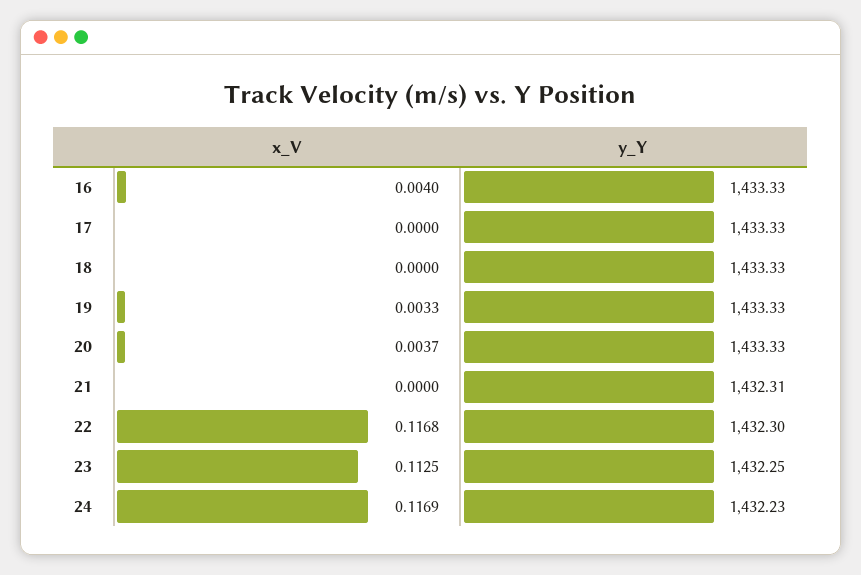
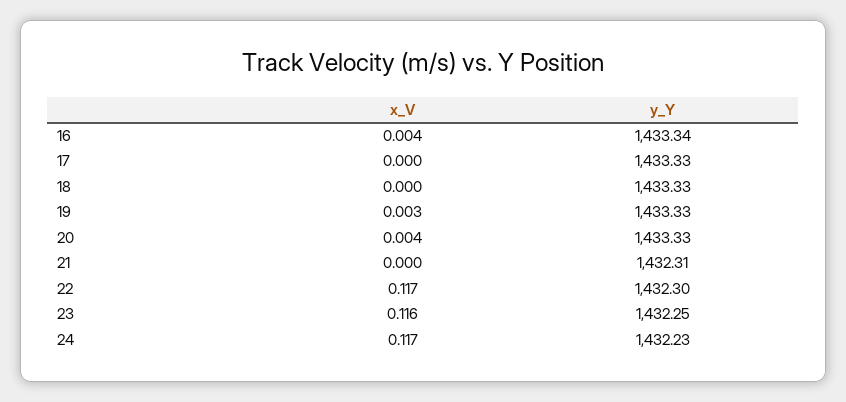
y_Y, 16: 1433.33 -> 1433.34
x_V, 23: 0.1125 -> 0.116

